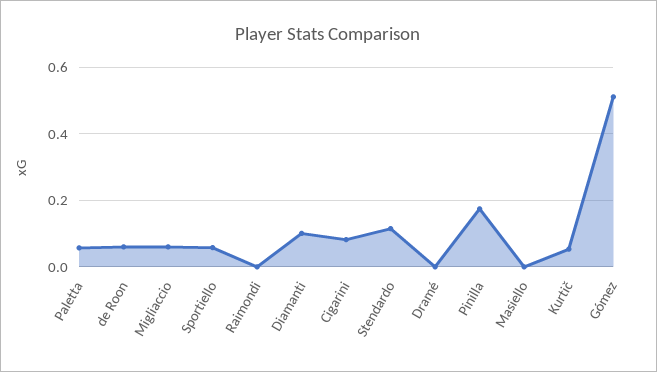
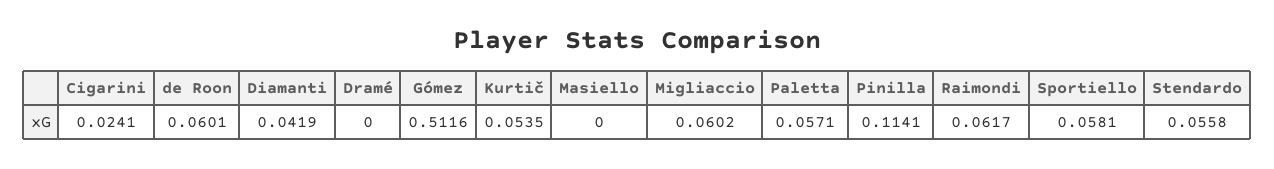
Raimondi: 0 -> 0.0617
Diamanti: 0.1 -> 0.0419
Cigarini: 0.08 -> 0.0241
Stendardo: 0.12 -> 0.0558
Pinilla: 0.18 -> 0.1141

